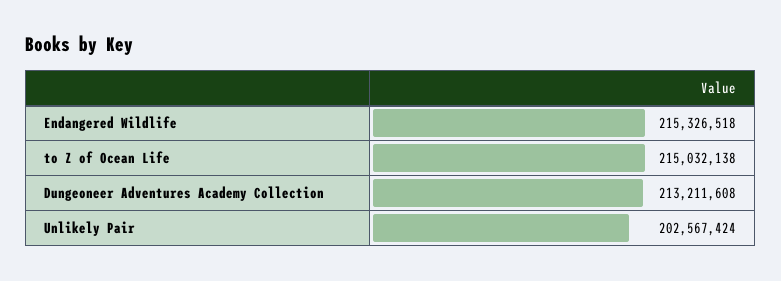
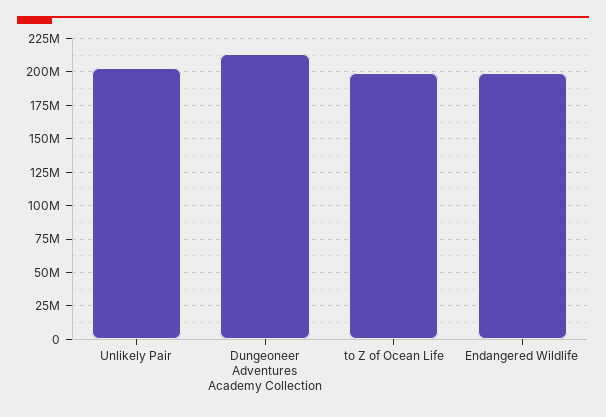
Endangered Wildlife: 215326518 -> 200000000
to Z of Ocean Life: 215032138 -> 200000000

